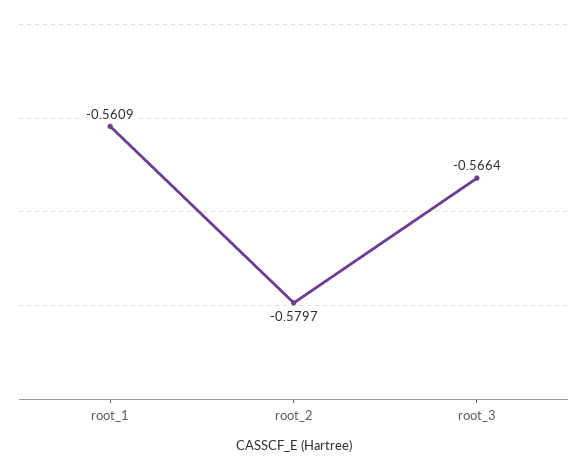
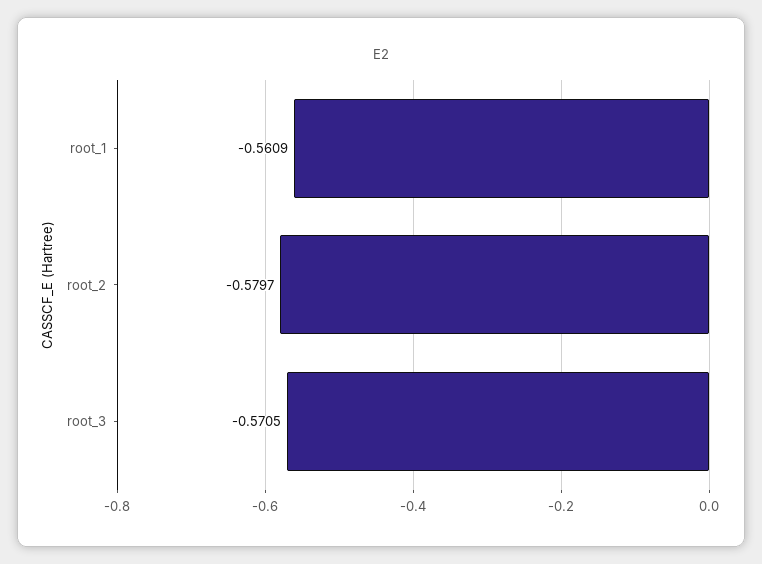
root_3: -0.5664 -> -0.5705

